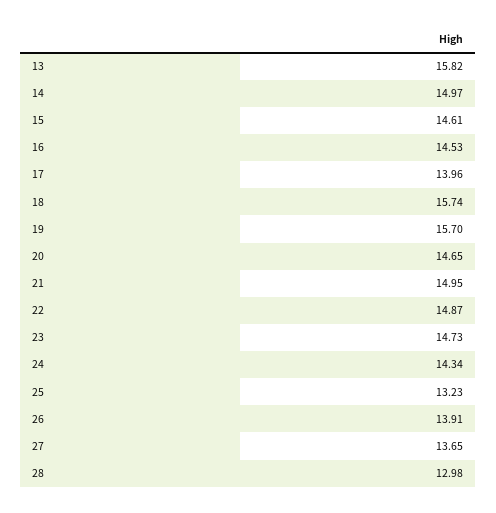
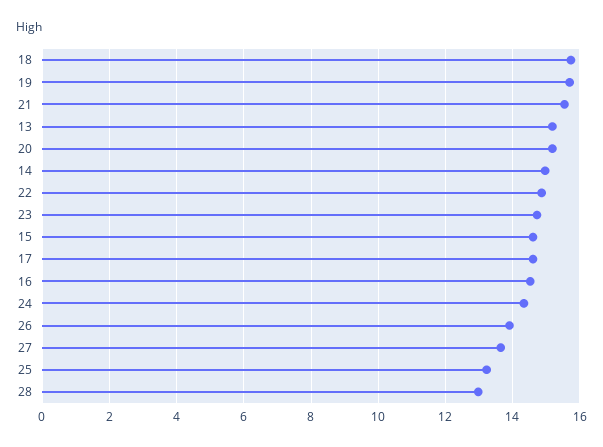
13: 15.82 -> 15.2
17: 13.96 -> 14.6
20: 14.65 -> 15.2
21: 14.95 -> 15.6

